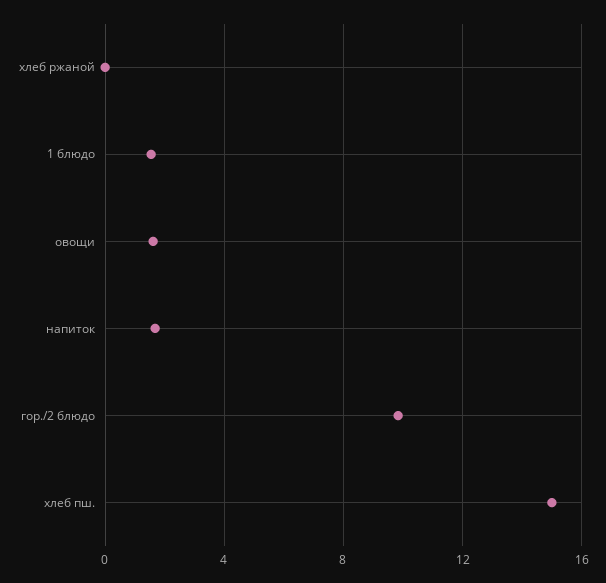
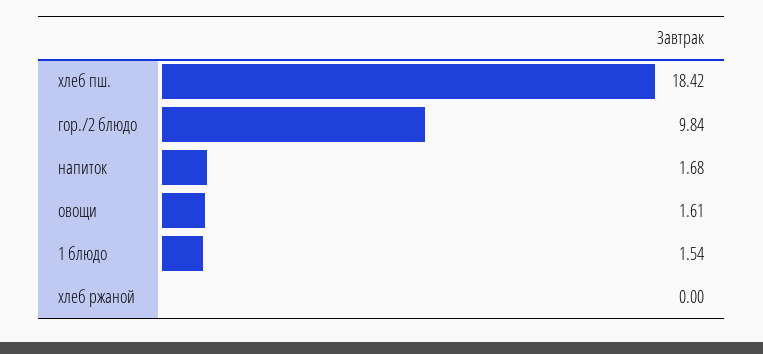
хлеб пш.: 15 -> 18.42

